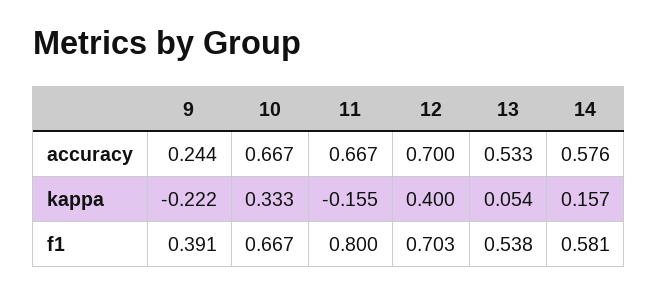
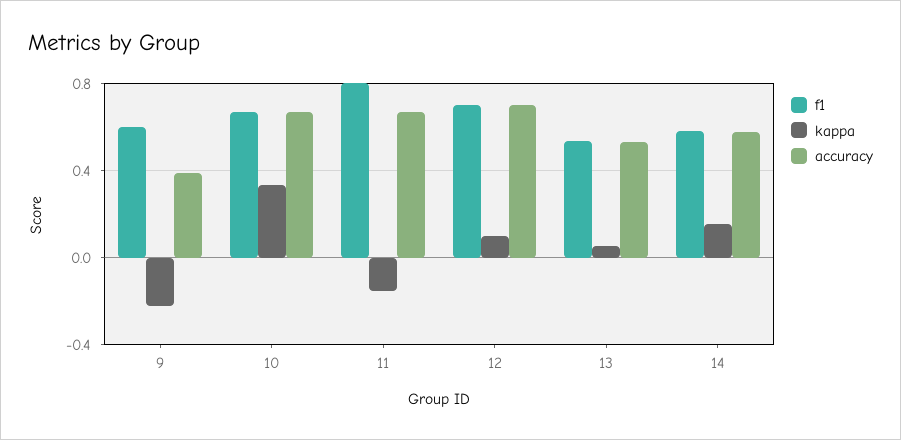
accuracy, 9: 0.244 -> 0.4
kappa, 12: 0.4 -> 0.1
f1, 9: 0.391 -> 0.6

